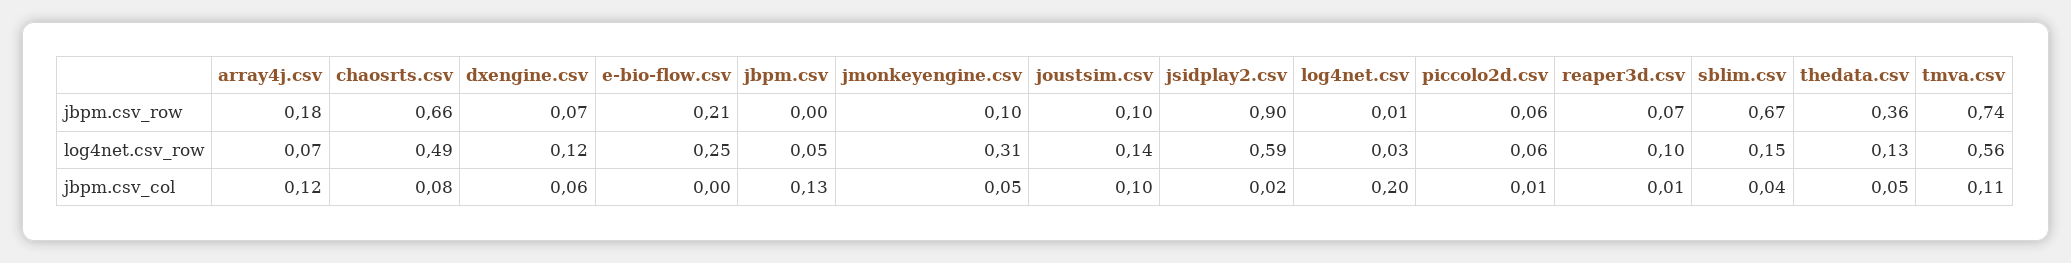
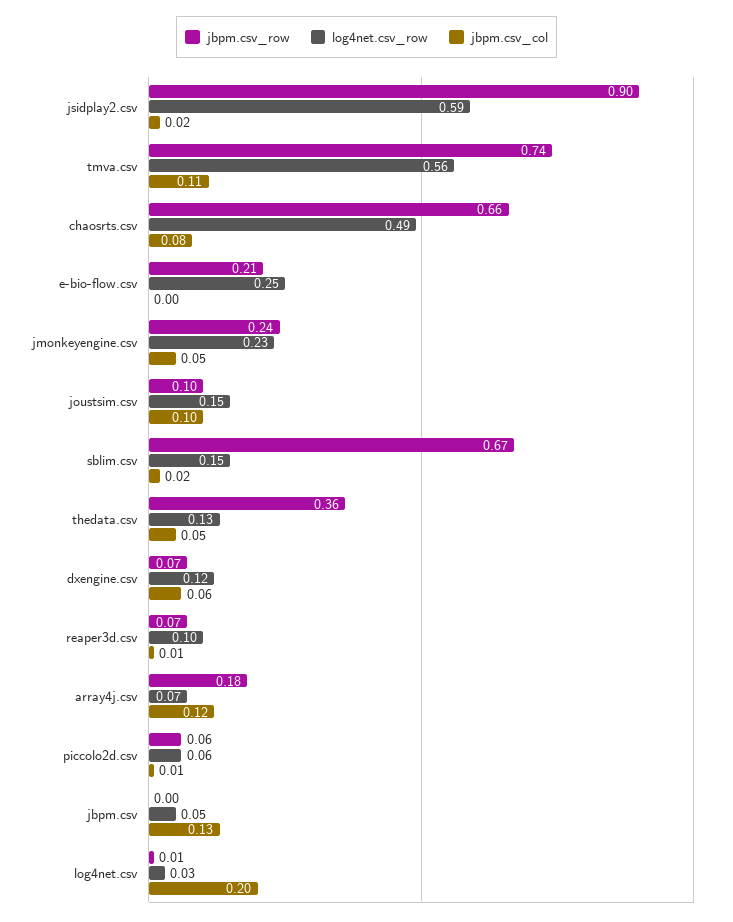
jbpm.csv_row, jmonkeyengine.csv: 0.1 -> 0.24
log4net.csv_row, jmonkeyengine.csv: 0.31 -> 0.23
log4net.csv_row, joustsim.csv: 0.14 -> 0.15
jbpm.csv_col, sblim.csv: 0.04 -> 0.02

